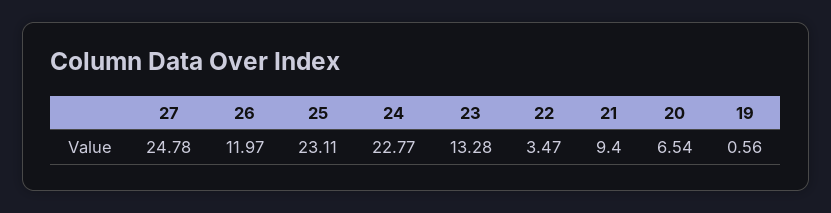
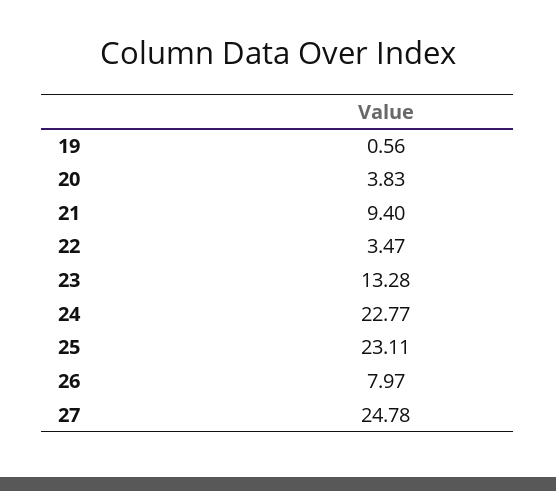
26: 11.97 -> 7.97
20: 6.54 -> 3.83

